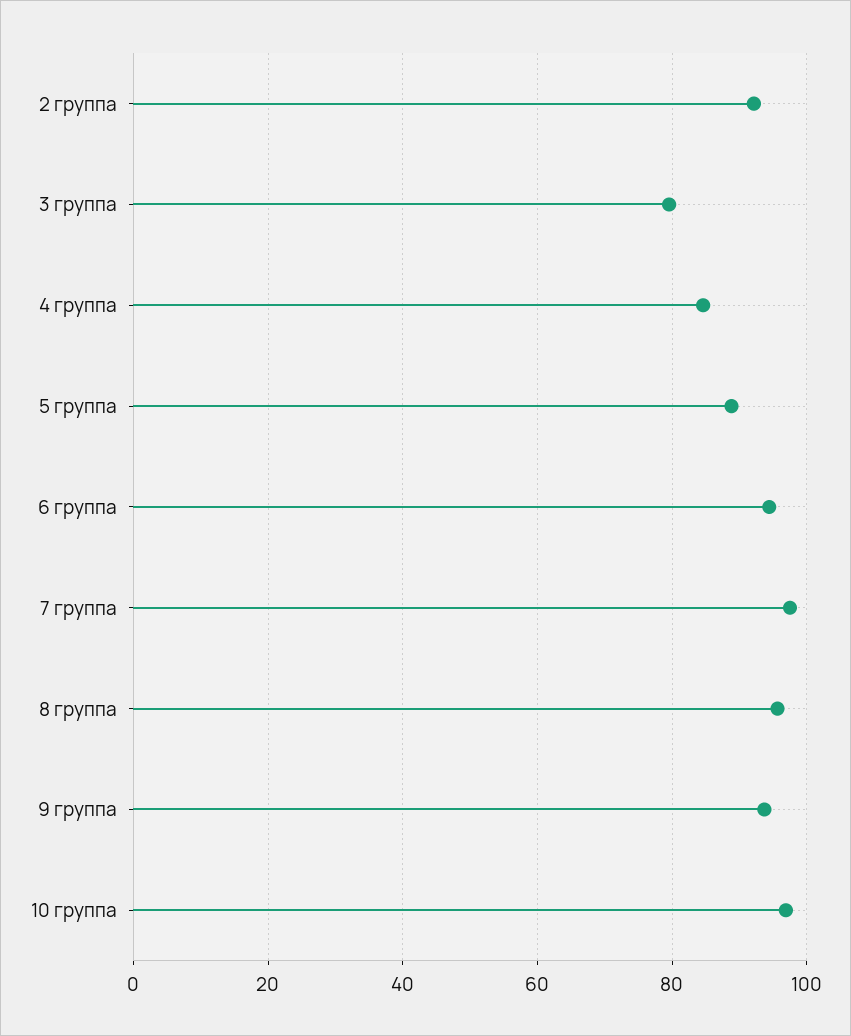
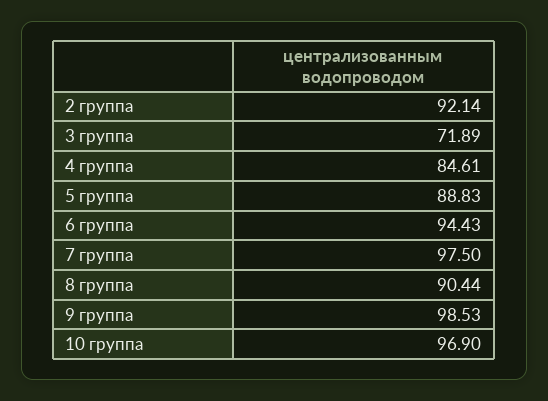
3 группа: 80 -> 71.89
8 группа: 96 -> 90.44
9 группа: 94 -> 98.53

